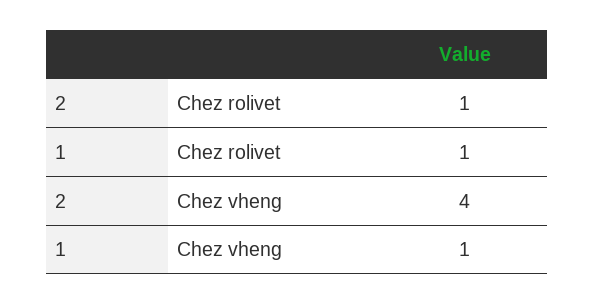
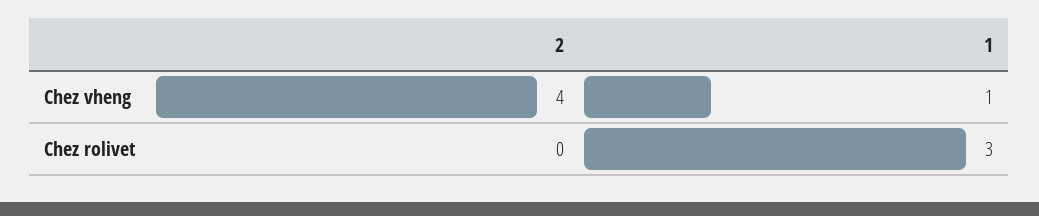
2, Chez rolivet: 1 -> 0
1, Chez rolivet: 1 -> 3

